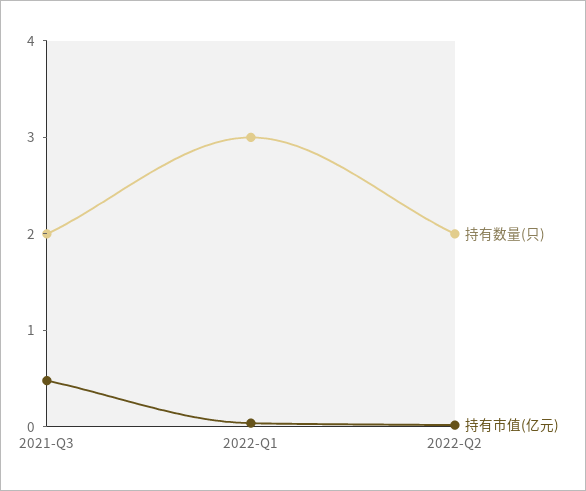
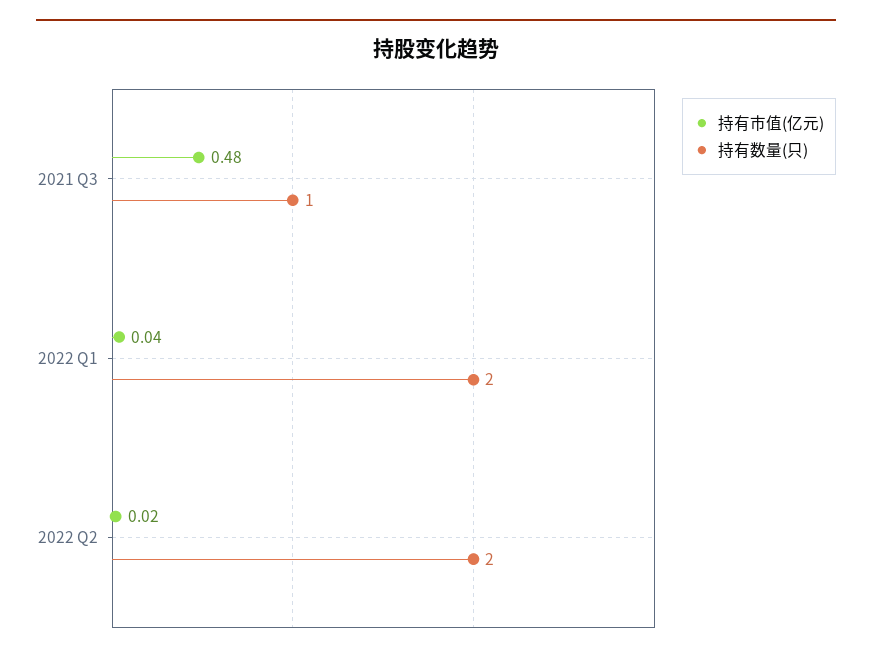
持有数量(只), 2021-Q3: 2 -> 1
持有数量(只), 2022-Q1: 3 -> 2

